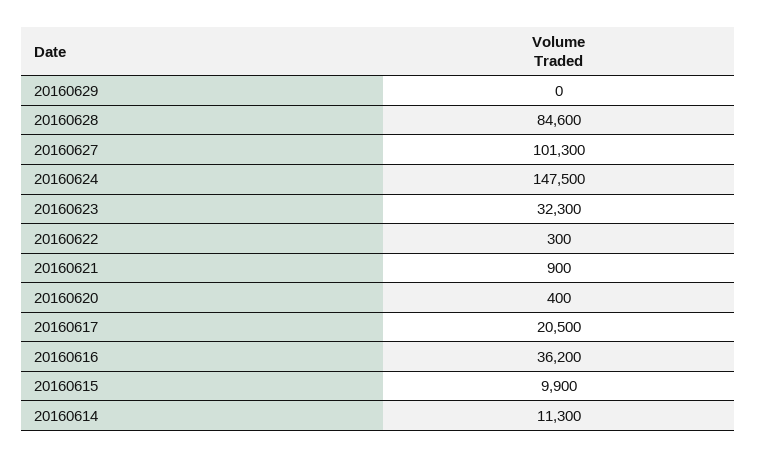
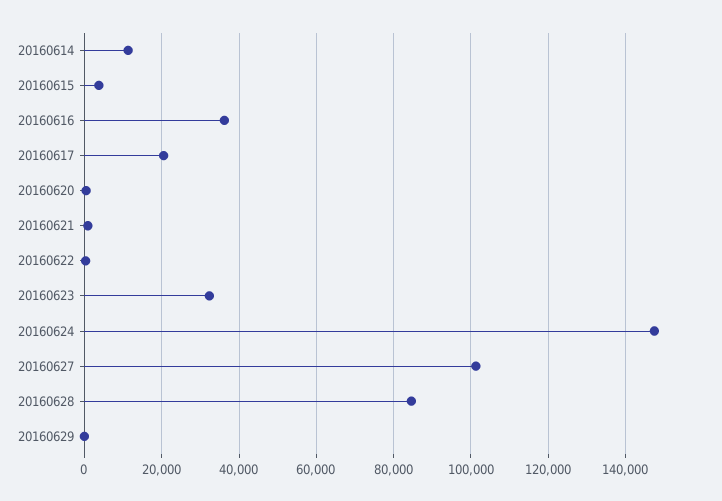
20160615: 9900 -> 4000

